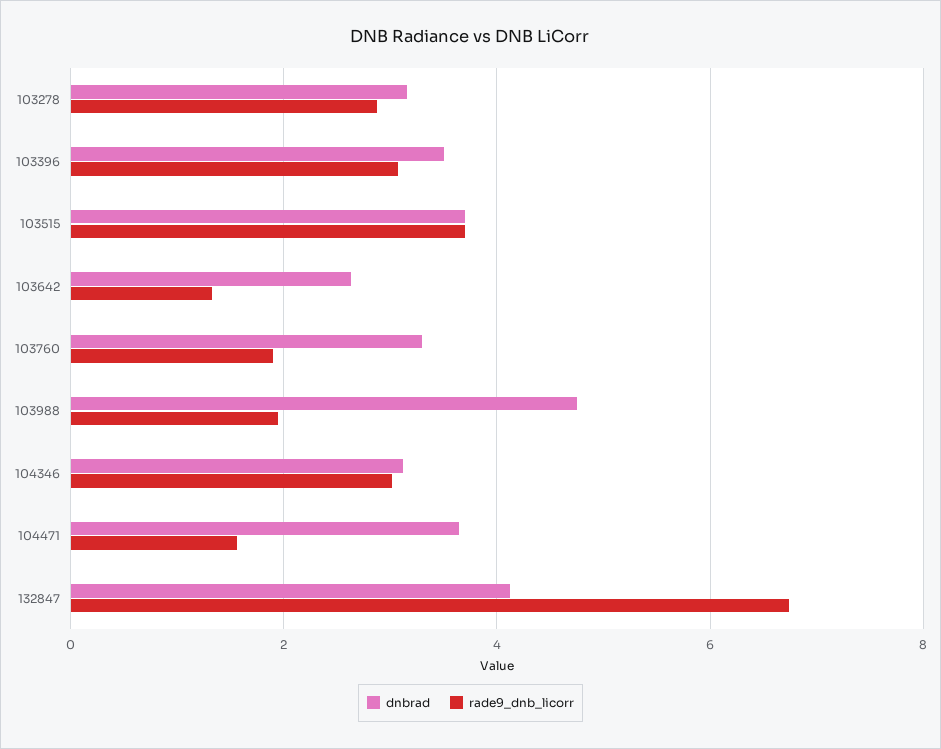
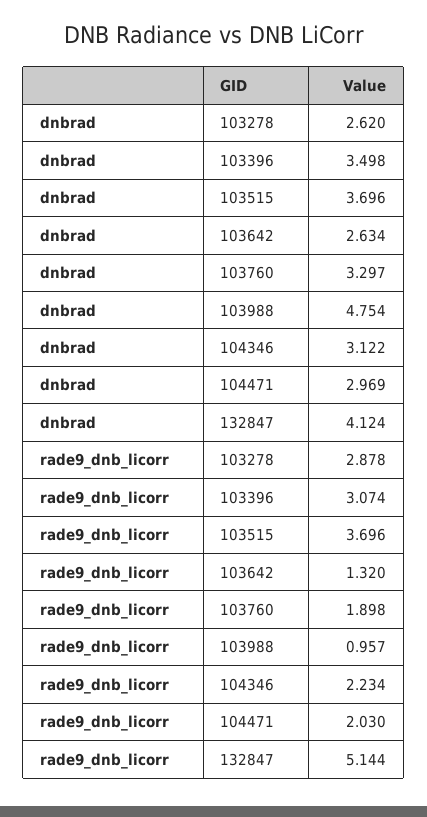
dnbrad, 103278: 3.2 -> 2.62
rade9_dnb_licorr, 103988: 2 -> 0.957
rade9_dnb_licorr, 104346: 3 -> 2.234
dnbrad, 104471: 3.6 -> 2.969
rade9_dnb_licorr, 104471: 1.6 -> 2.03
rade9_dnb_licorr, 132847: 6.8 -> 5.144

